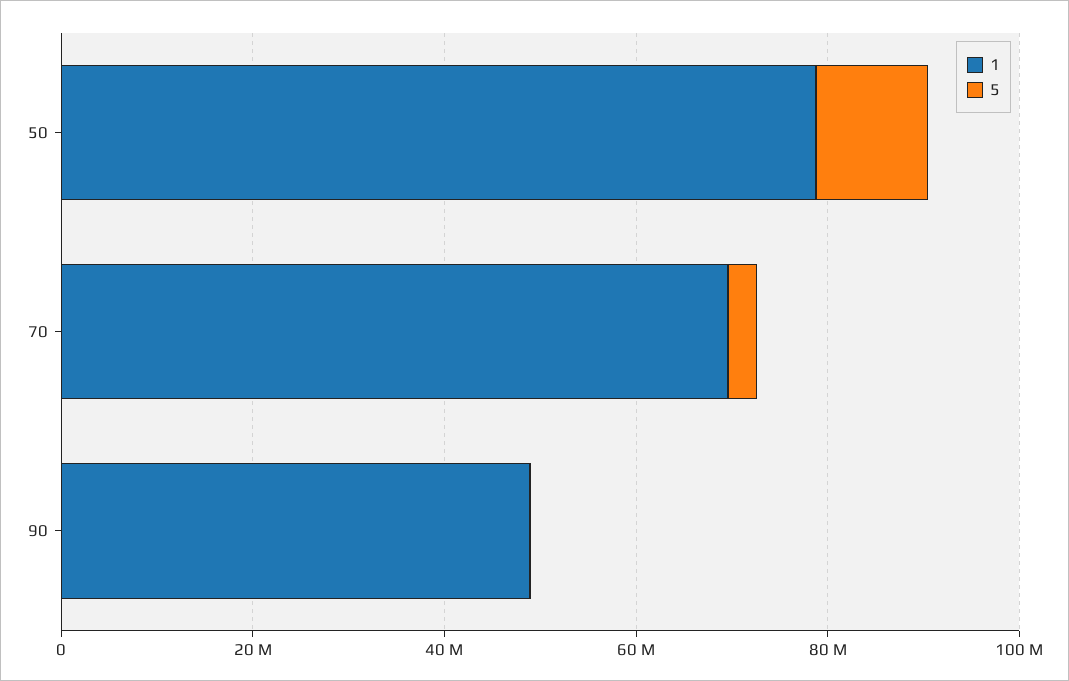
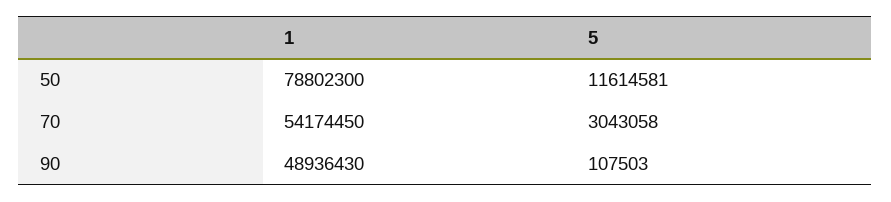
1, 70: 70000000 -> 54174450

